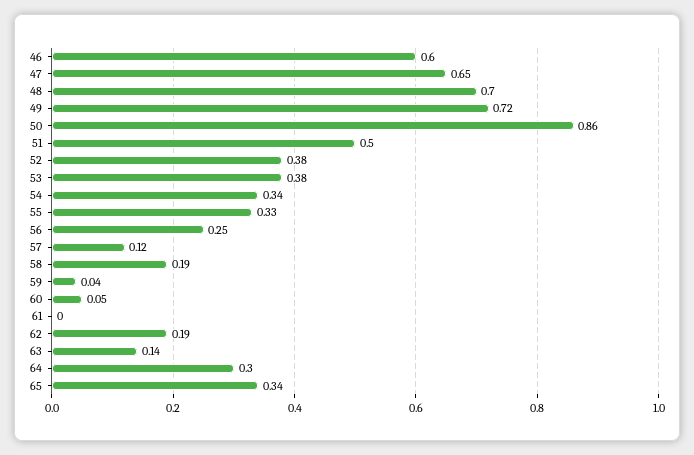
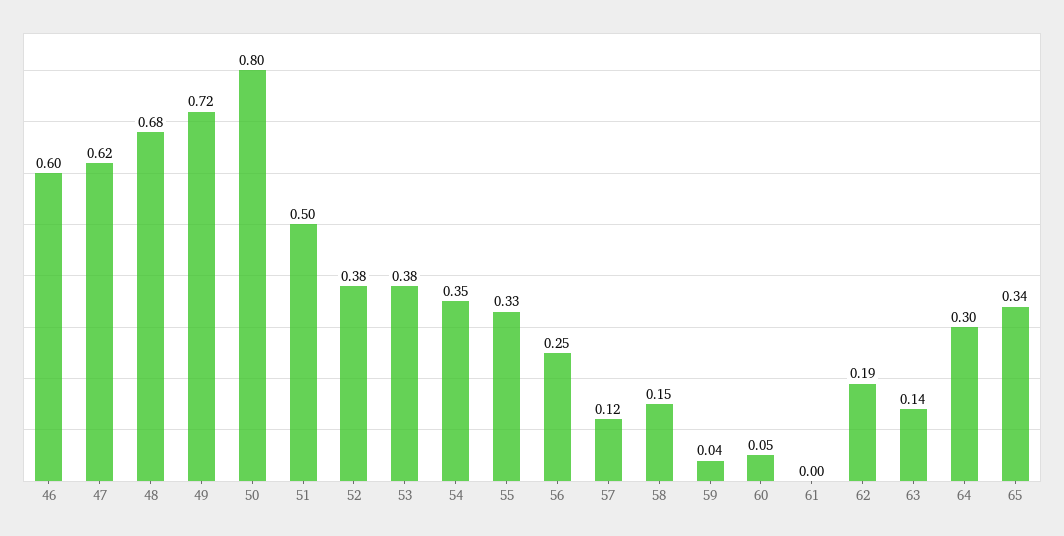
47: 0.65 -> 0.62
48: 0.7 -> 0.68
50: 0.86 -> 0.8
54: 0.34 -> 0.35
58: 0.19 -> 0.15

